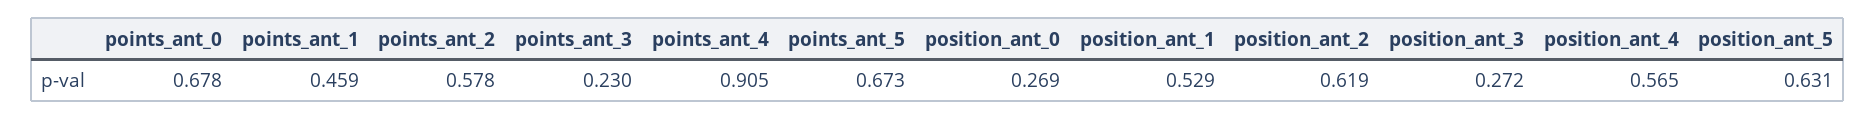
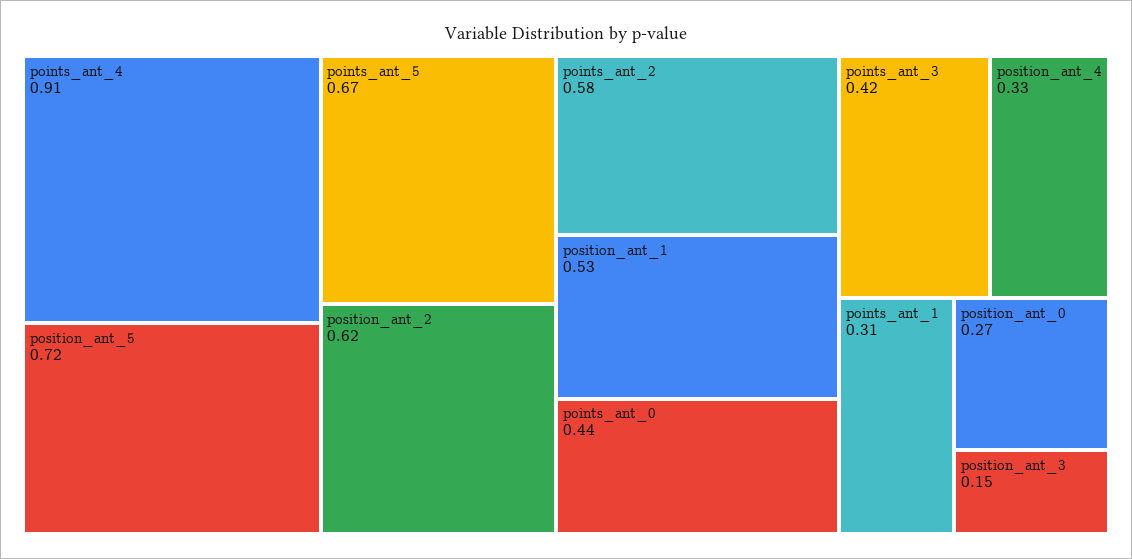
points_ant_0: 0.678 -> 0.44
points_ant_1: 0.459 -> 0.31
points_ant_3: 0.23 -> 0.42
position_ant_3: 0.272 -> 0.15
position_ant_4: 0.565 -> 0.33
position_ant_5: 0.631 -> 0.72

